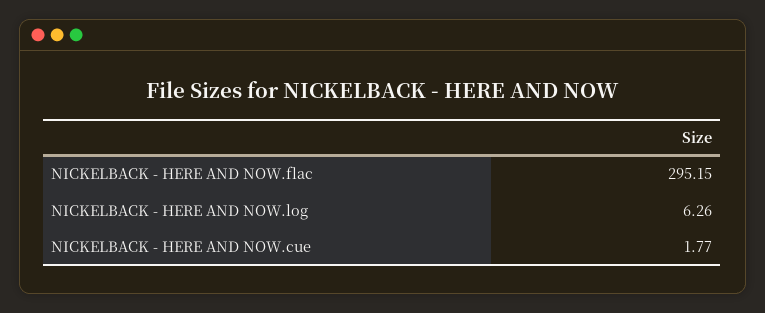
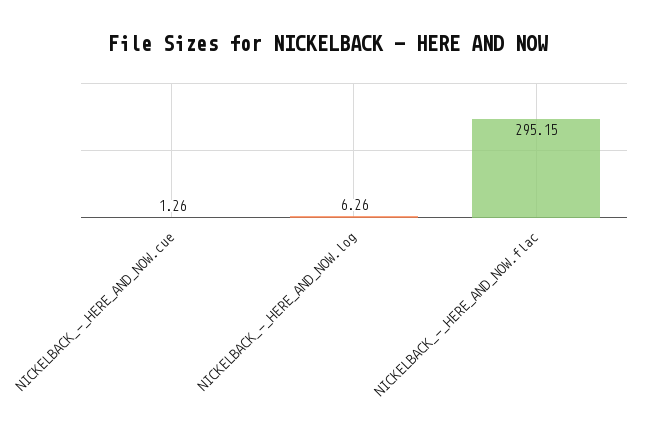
NICKELBACK - HERE AND NOW.cue: 1.77 -> 1.26

